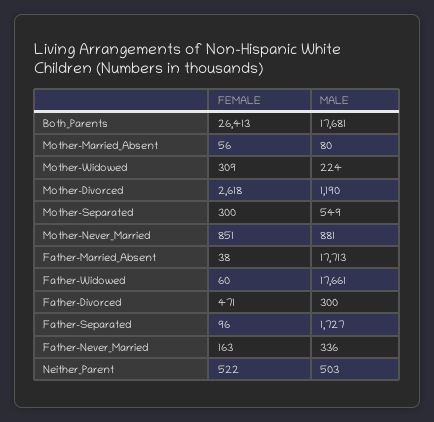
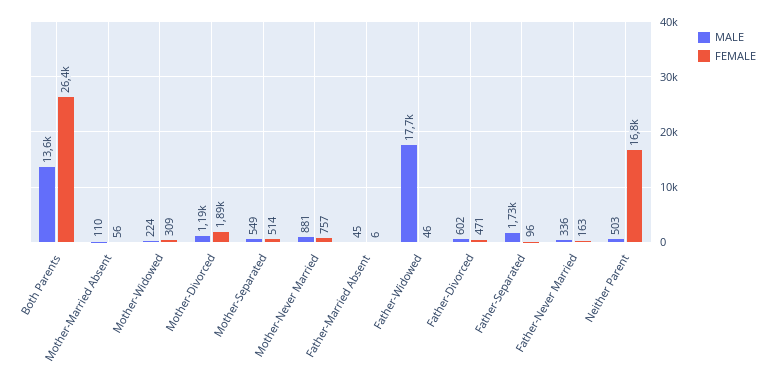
MALE, Both_Parents: 17681 -> 13600
MALE, Mother-Married_Absent: 80 -> 110
FEMALE, Mother-Divorced: 2618 -> 1890
FEMALE, Mother-Separated: 300 -> 514
FEMALE, Mother-Never_Married: 851 -> 757
FEMALE, Father-Married_Absent: 38 -> 6
MALE, Father-Married_Absent: 17713 -> 45
FEMALE, Father-Widowed: 60 -> 46
MALE, Father-Divorced: 300 -> 602
FEMALE, Neither_Parent: 522 -> 16800

